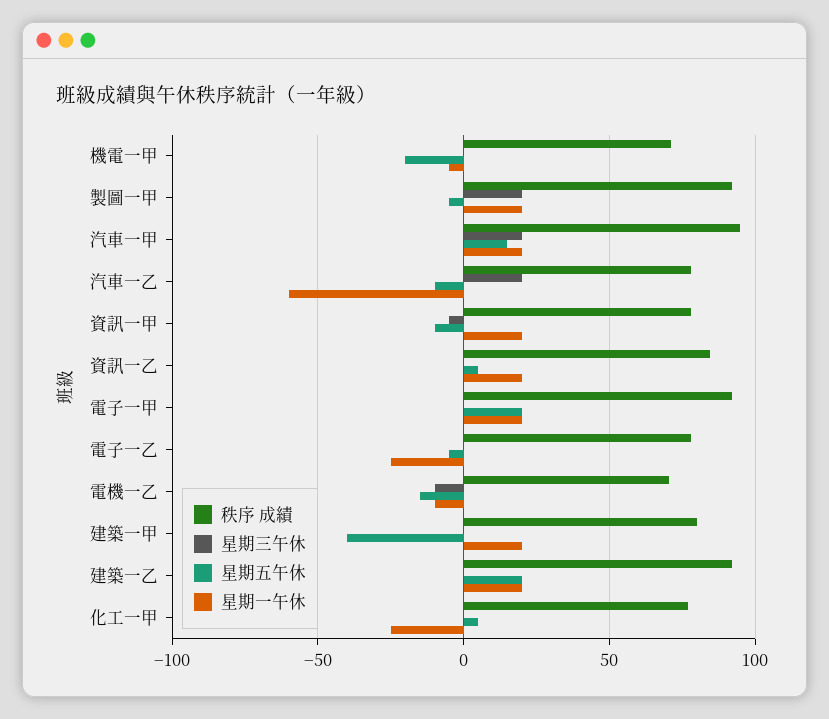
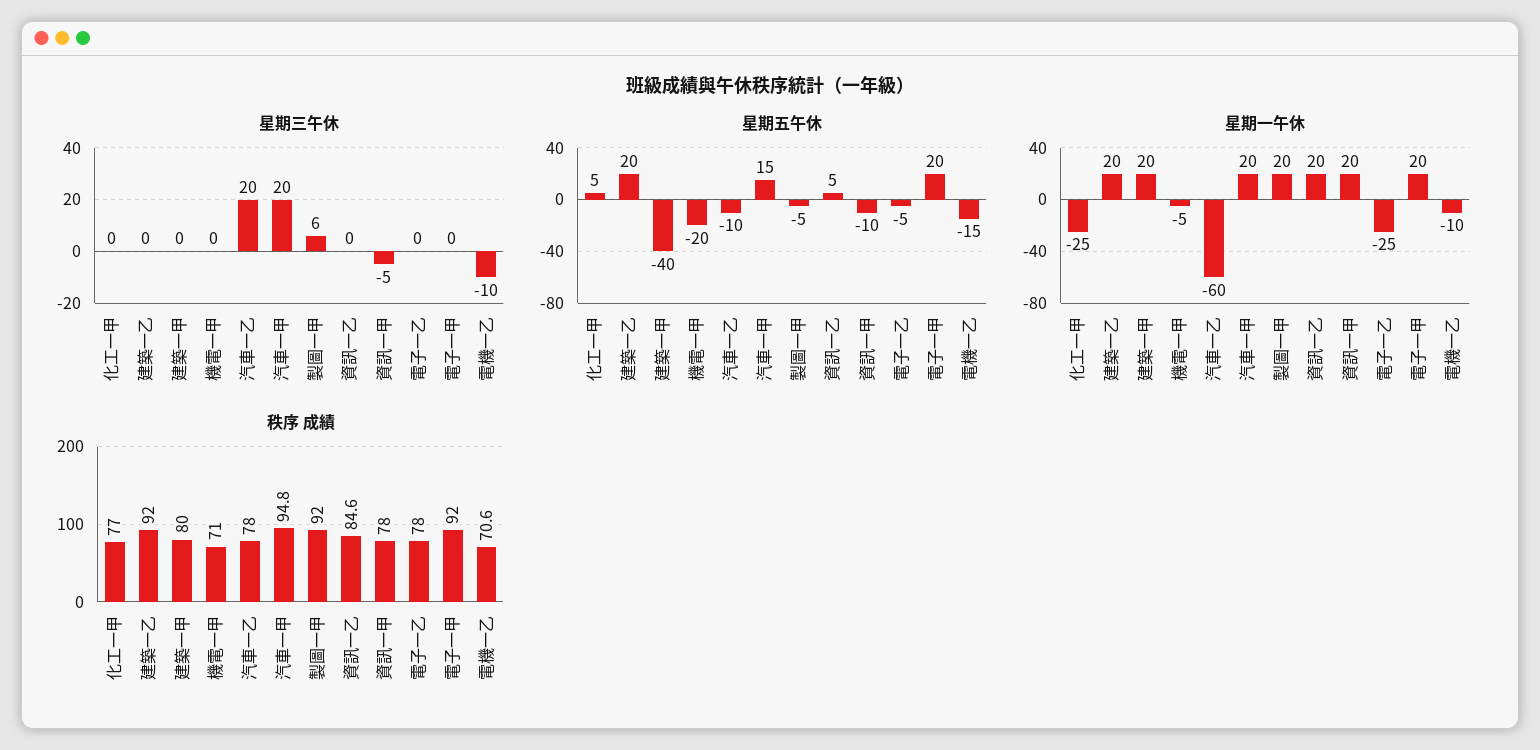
星期三午休, 製圖一甲: 20 -> 6

